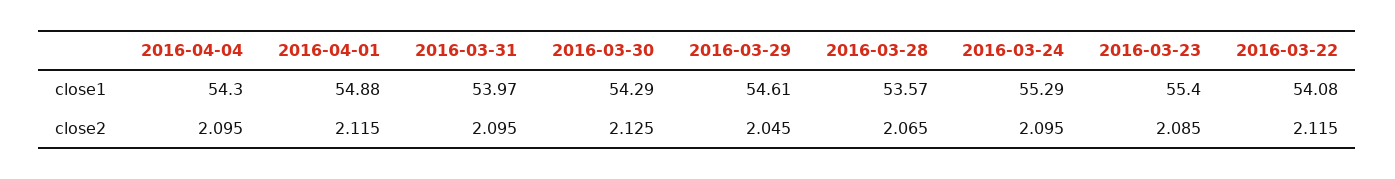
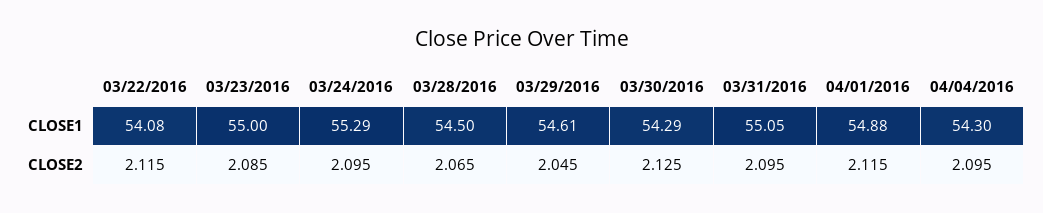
2016-03-31, close1: 53.97 -> 55.05
2016-03-28, close1: 53.57 -> 54.5
2016-03-23, close1: 55.4 -> 55

